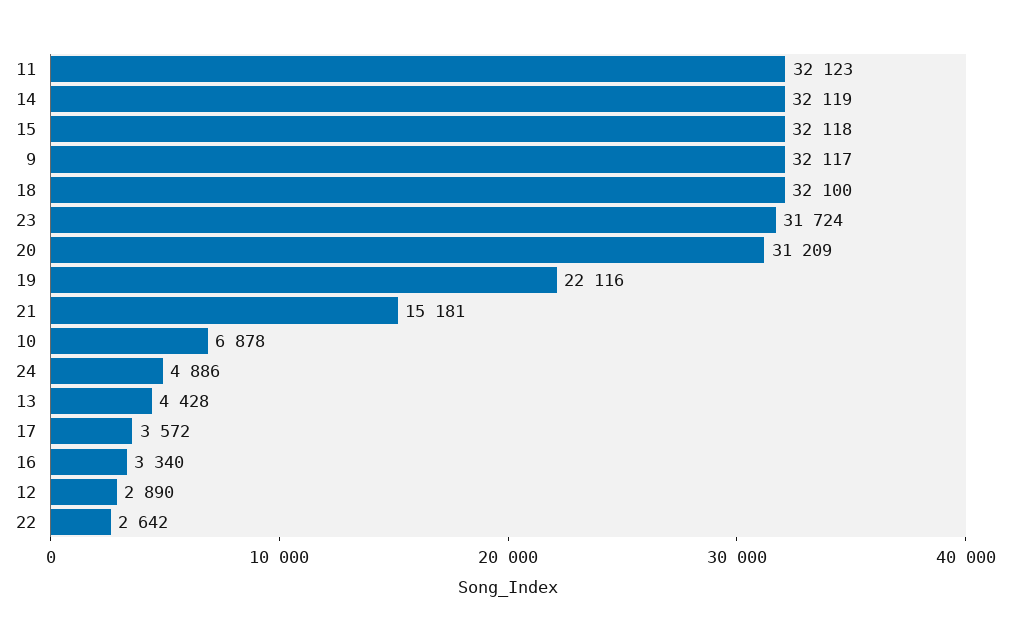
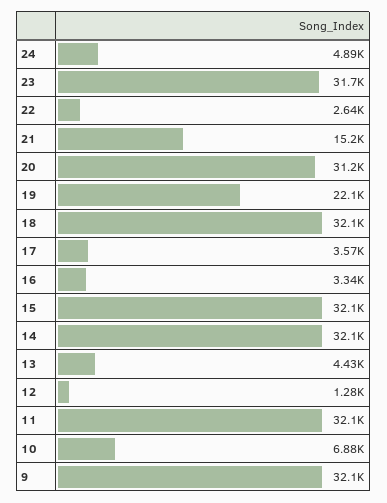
12: 2890 -> 1280

